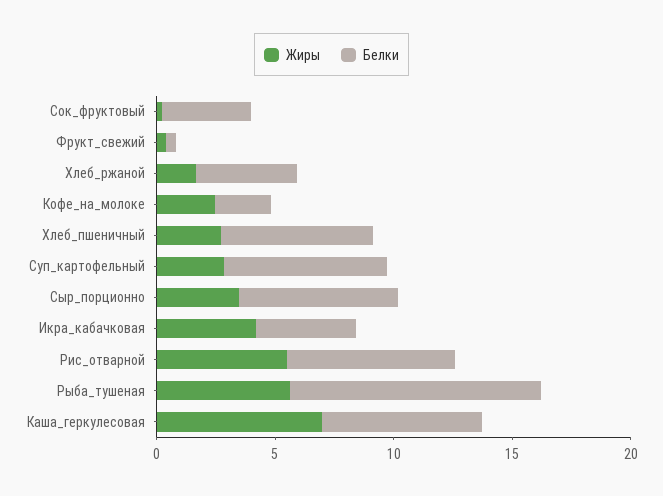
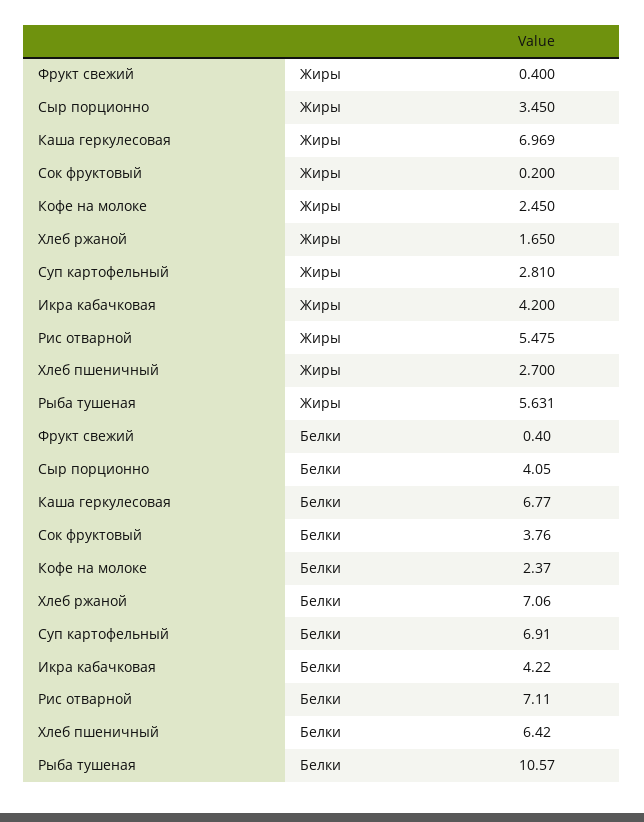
Белки, Хлеб_ржаной: 4 -> 7.06
Белки, Сыр_порционно: 7 -> 4.05

